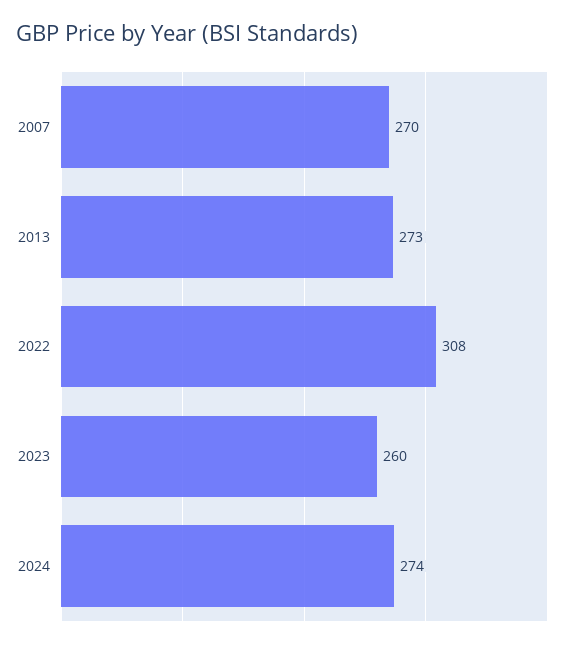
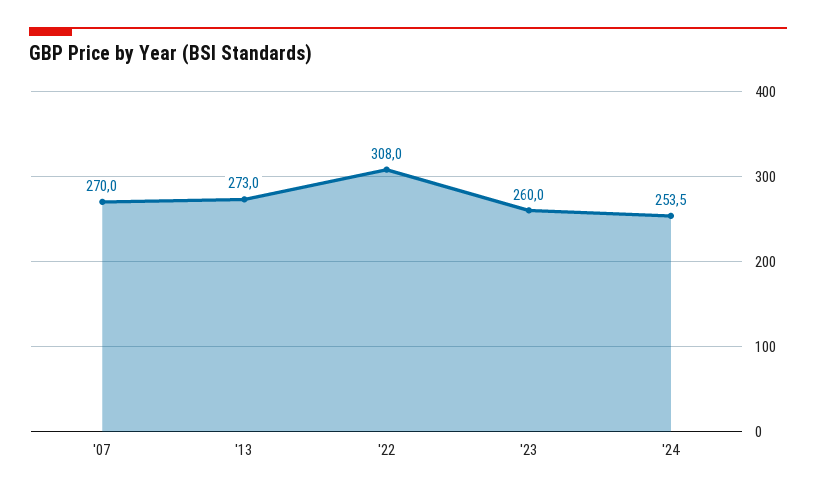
2024: 274 -> 253.5

